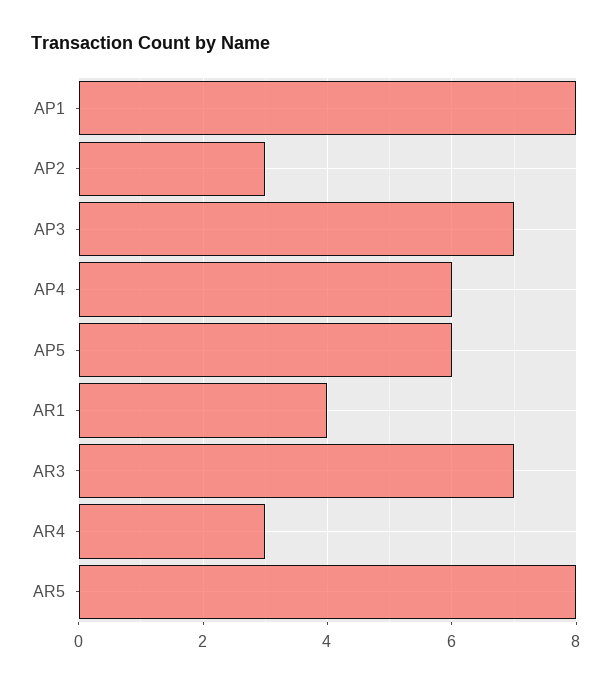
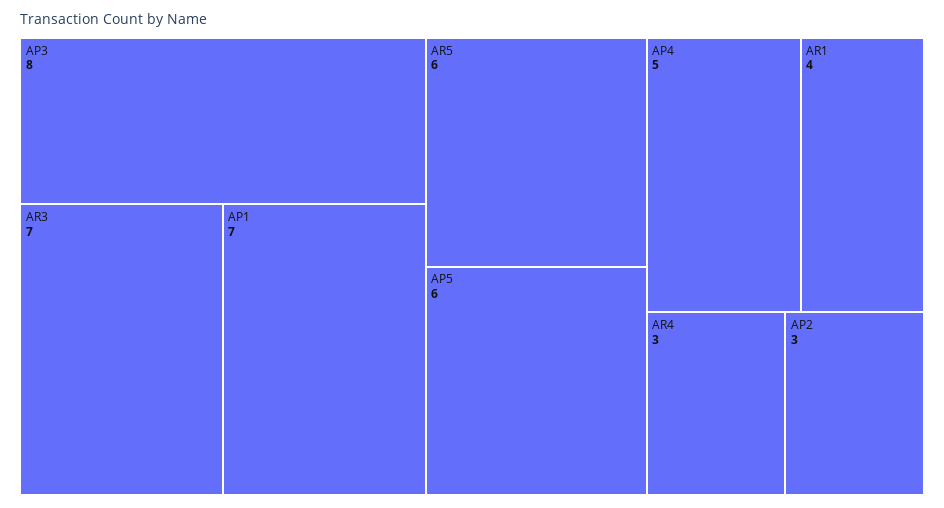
AP1: 8 -> 7
AP3: 7 -> 8
AP4: 6 -> 5
AR5: 8 -> 6

